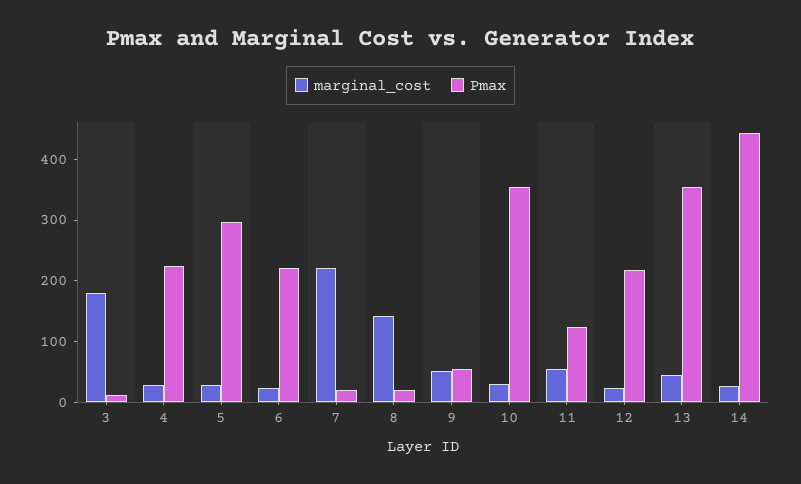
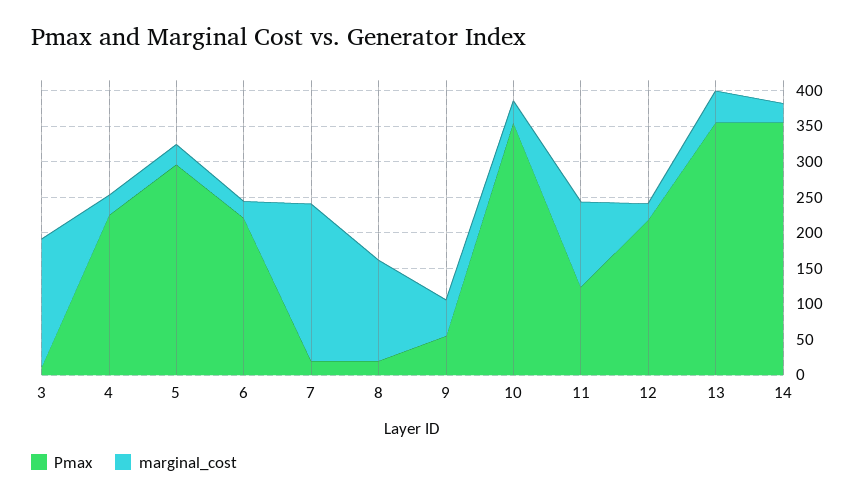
marginal_cost, 11: 60 -> 125
Pmax, 14: 440 -> 350

